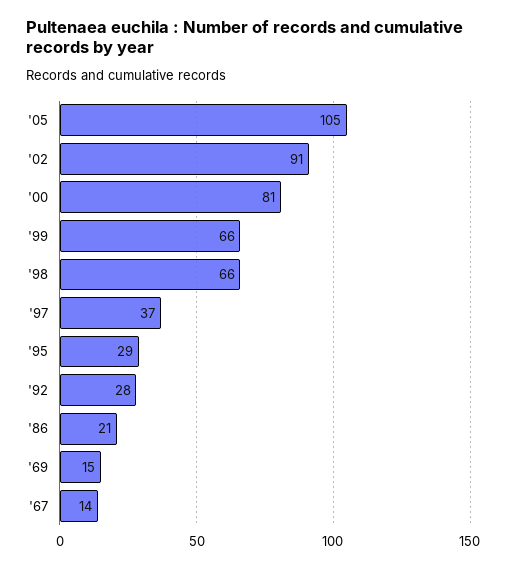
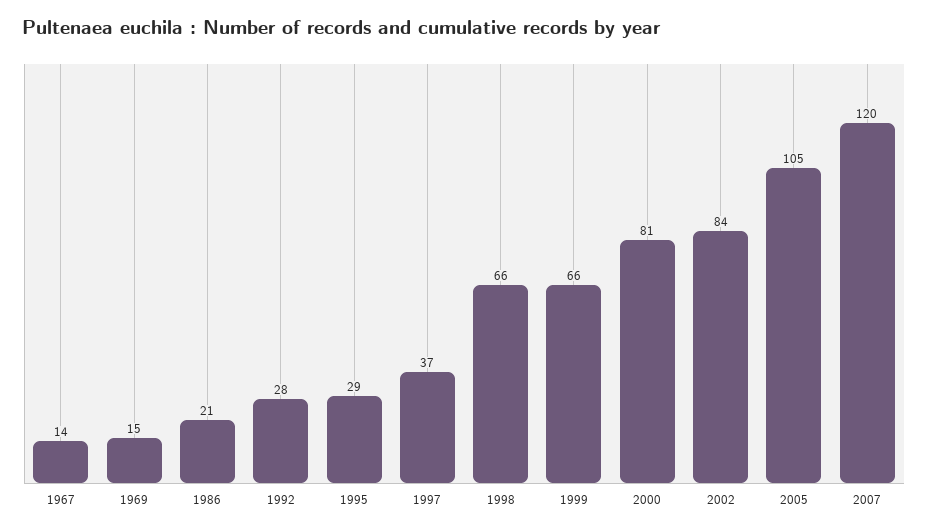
'02: 91 -> 84
2007: none -> 120

